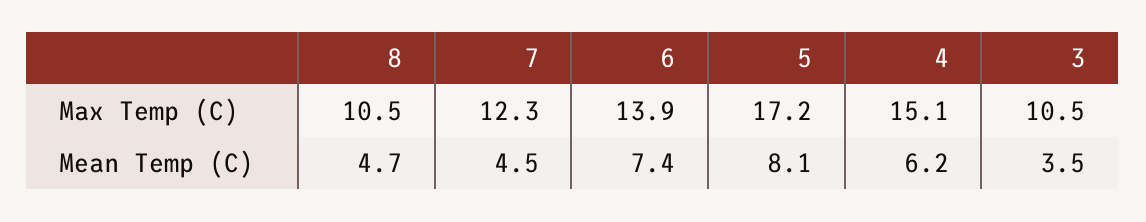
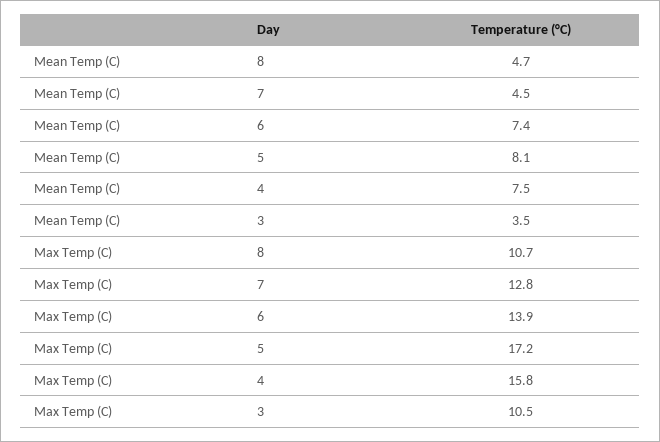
8, Max Temp (C): 10.5 -> 10.7
7, Max Temp (C): 12.3 -> 12.8
4, Max Temp (C): 15.1 -> 15.8
4, Mean Temp (C): 6.2 -> 7.5

